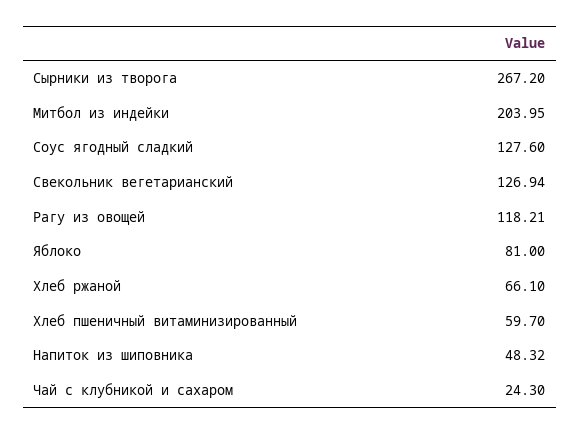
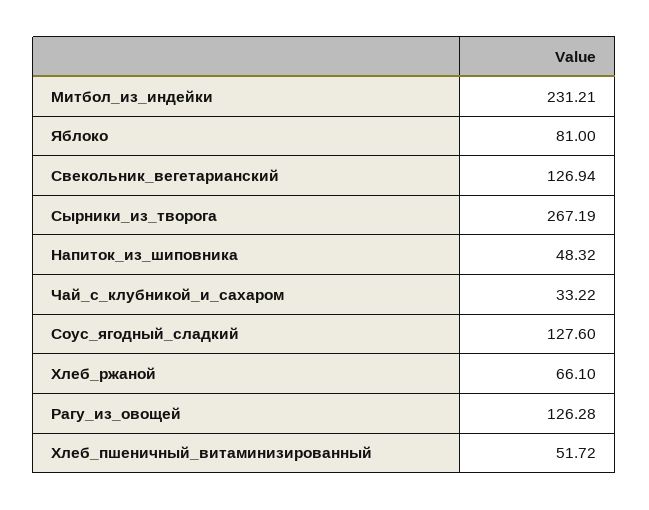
Сырники из творога: 267.2 -> 267.19
Митбол из индейки: 203.95 -> 231.21
Рагу из овощей: 118.21 -> 126.28
Хлеб пшеничный витаминизированный: 59.7 -> 51.72
Чай с клубникой и сахаром: 24.3 -> 33.22

